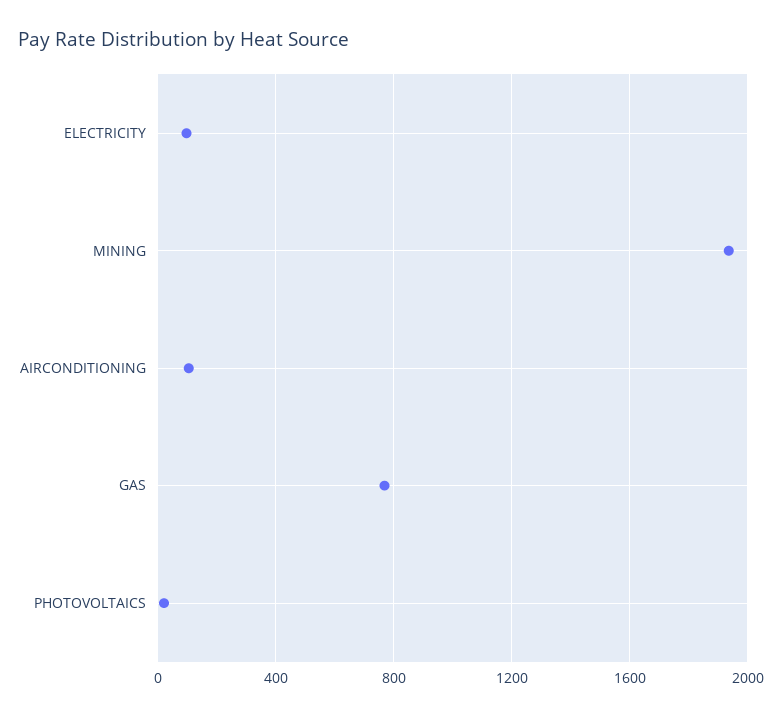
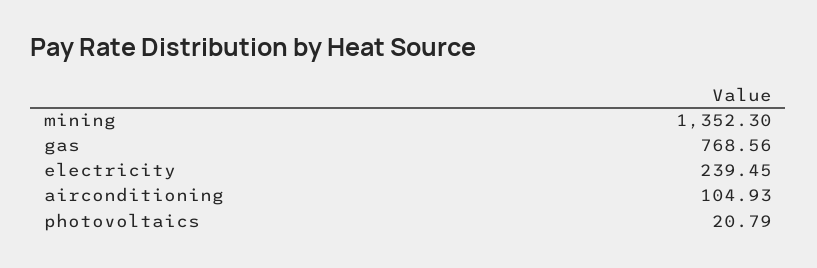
ELECTRICITY: 100 -> 239.45
MINING: 1950 -> 1352.3

